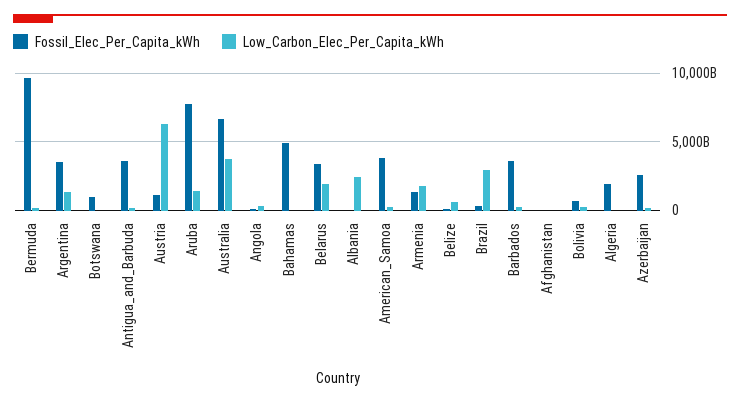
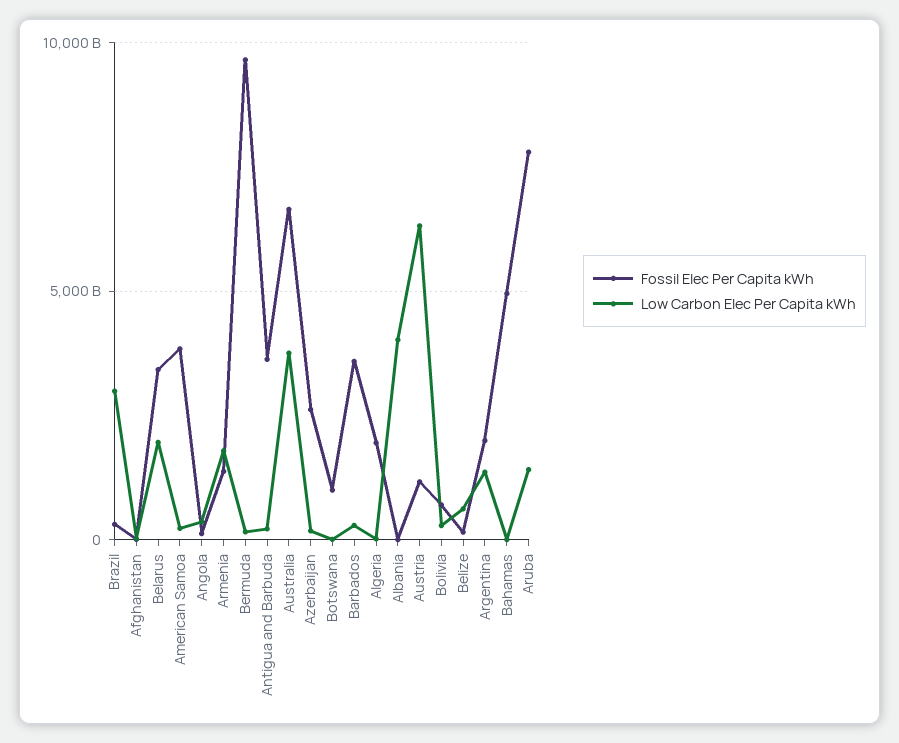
Fossil_Elec_Per_Capita_kWh, Argentina: 3500000000000 -> 2000000000000
Low_Carbon_Elec_Per_Capita_kWh, Albania: 2500000000000 -> 4000000000000

